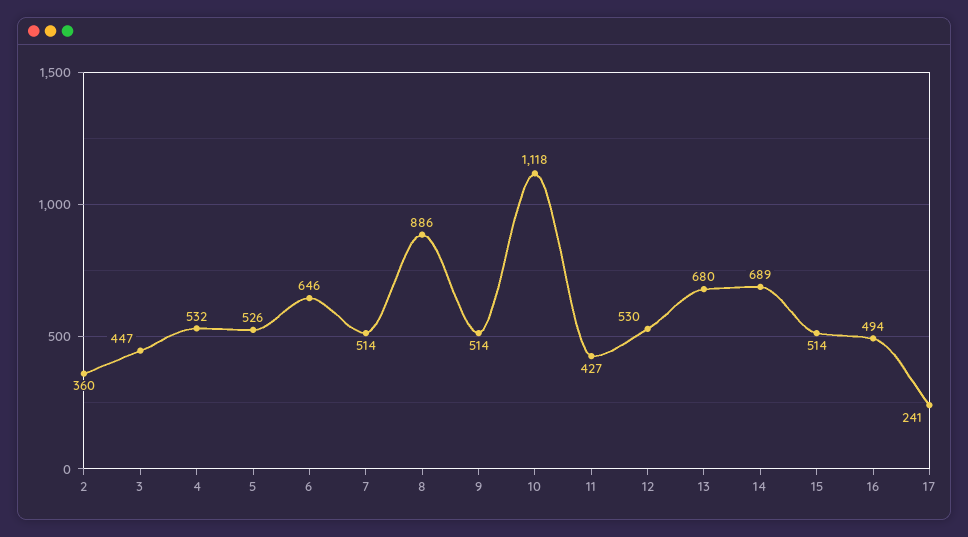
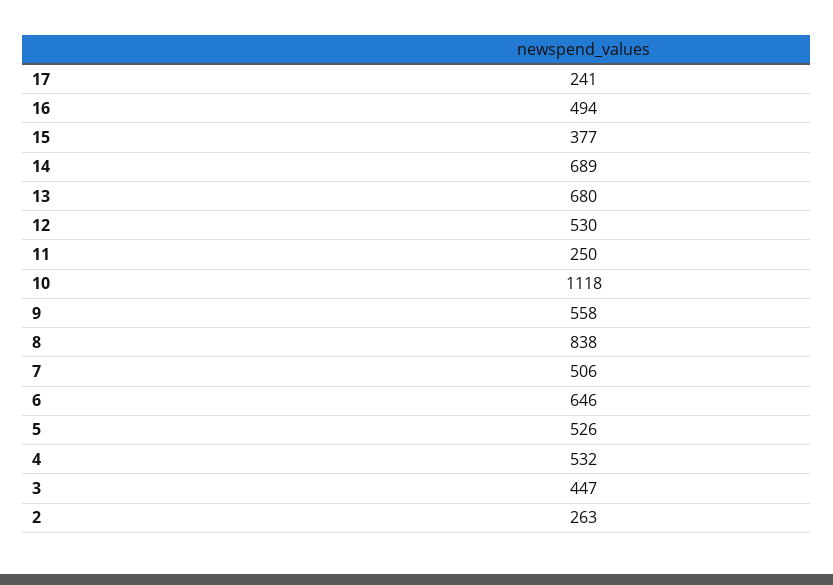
2: 360 -> 263
7: 514 -> 506
8: 886 -> 838
9: 514 -> 558
11: 427 -> 250
15: 514 -> 377

